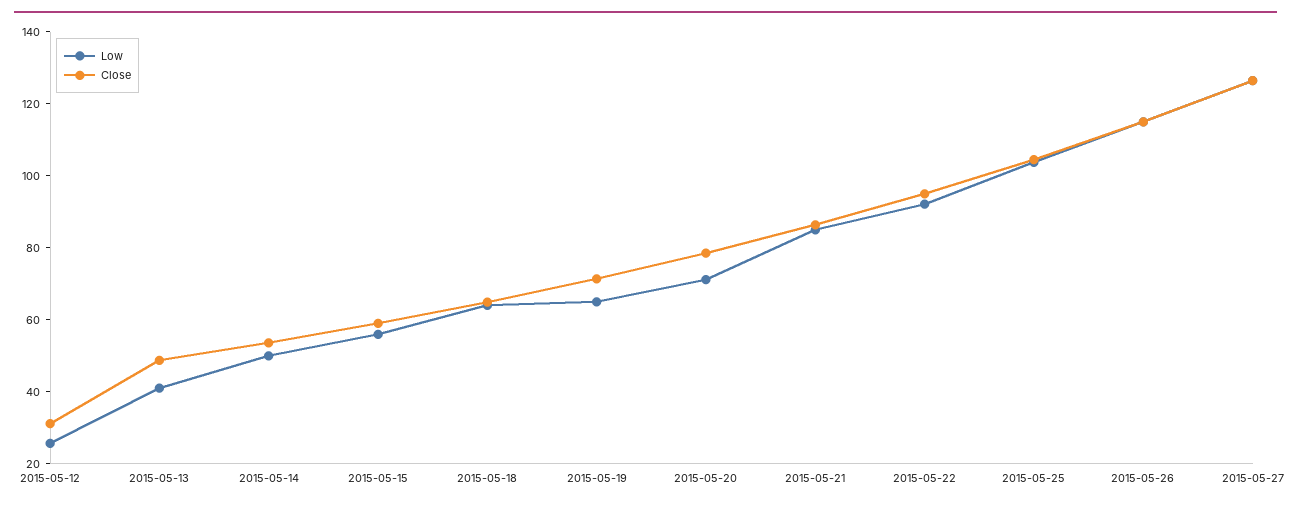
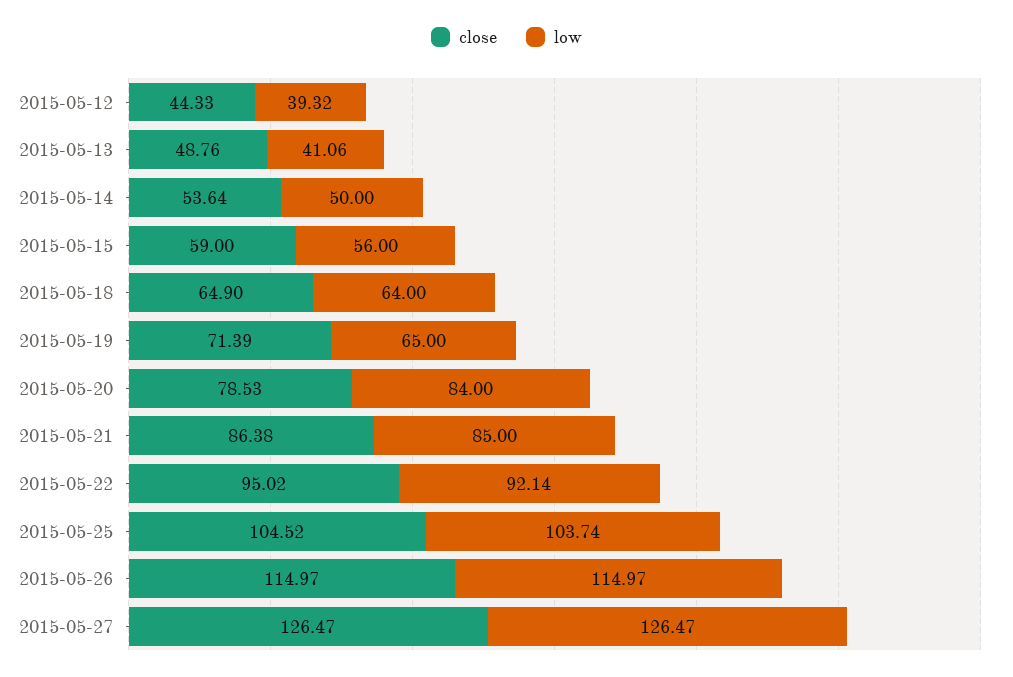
Low, 2015-05-12: 25 -> 39.32
Close, 2015-05-12: 30 -> 44.33
Low, 2015-05-20: 70 -> 84

